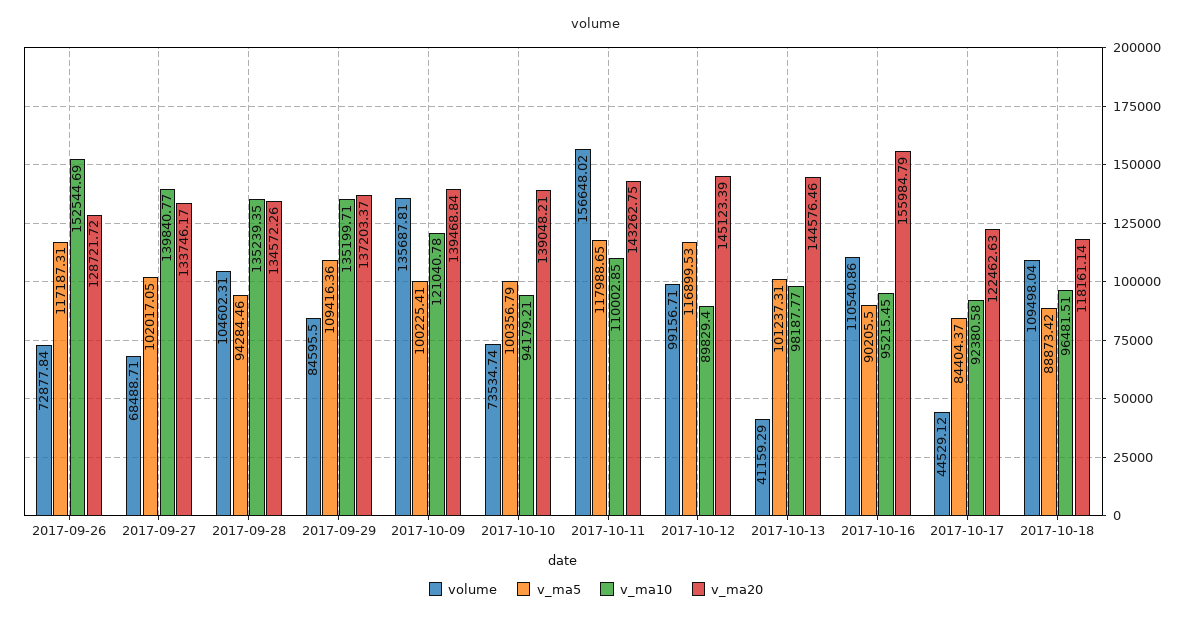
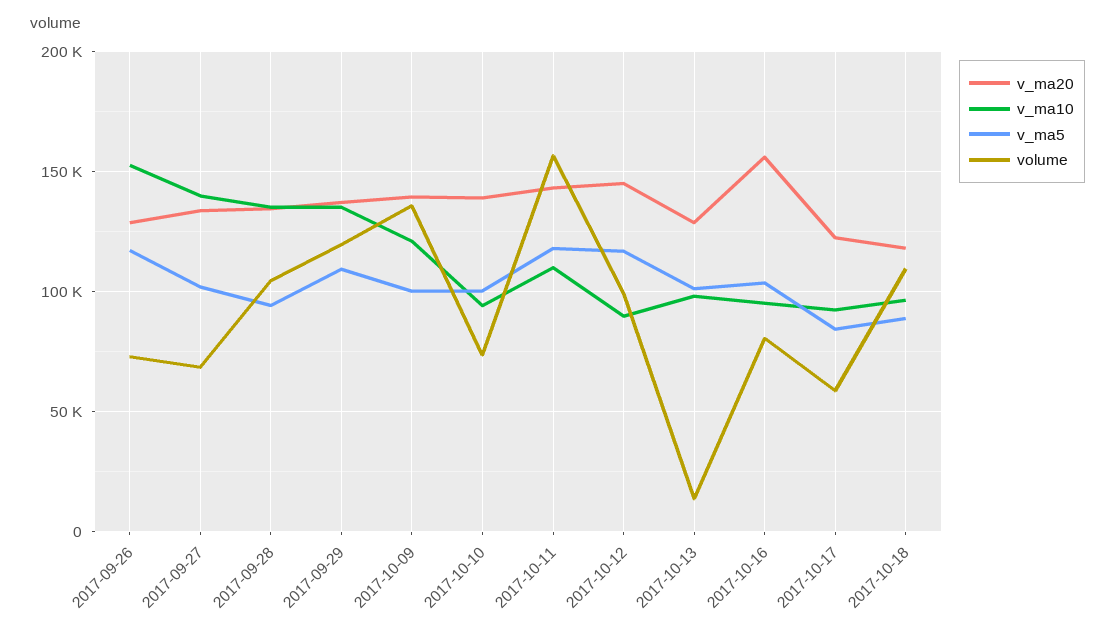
volume, 2017-09-29: 84595.5 -> 120000
volume, 2017-10-13: 41159.29 -> 15000
v_ma20, 2017-10-13: 144576.46 -> 130000
volume, 2017-10-16: 110540.86 -> 80000
v_ma5, 2017-10-16: 90205.5 -> 105000
volume, 2017-10-17: 44529.12 -> 60000

